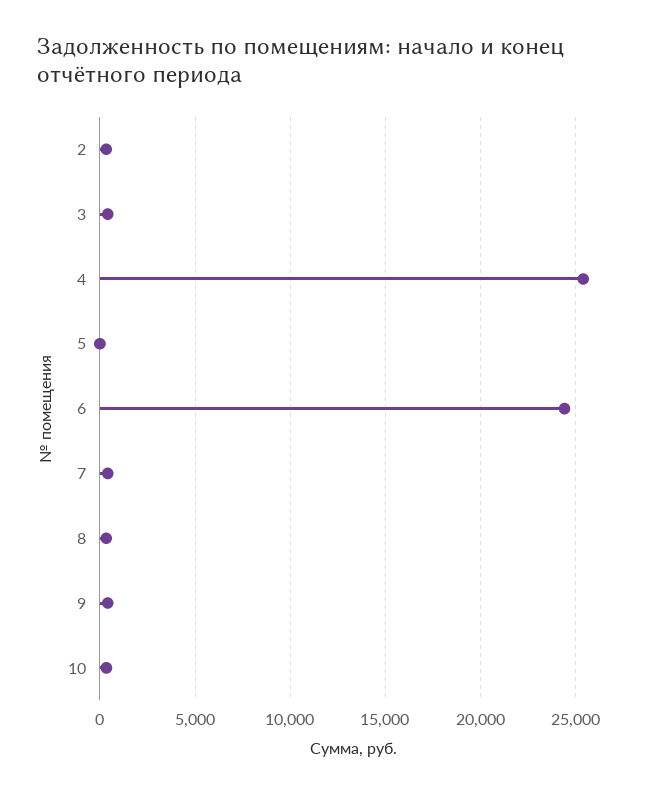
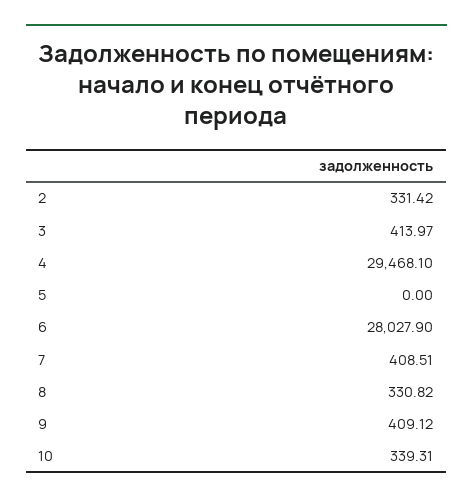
4: 25500 -> 29468.1
6: 24500 -> 28027.9

